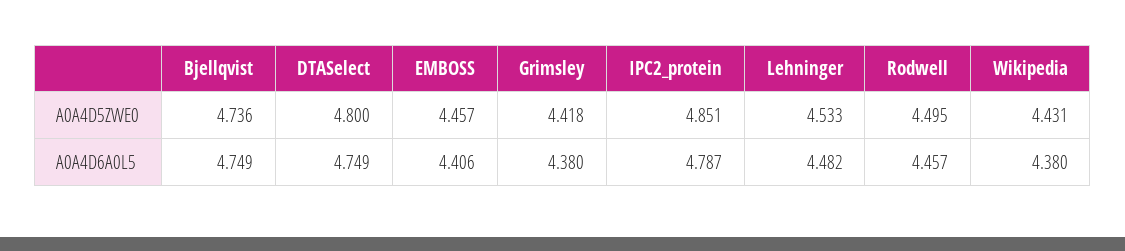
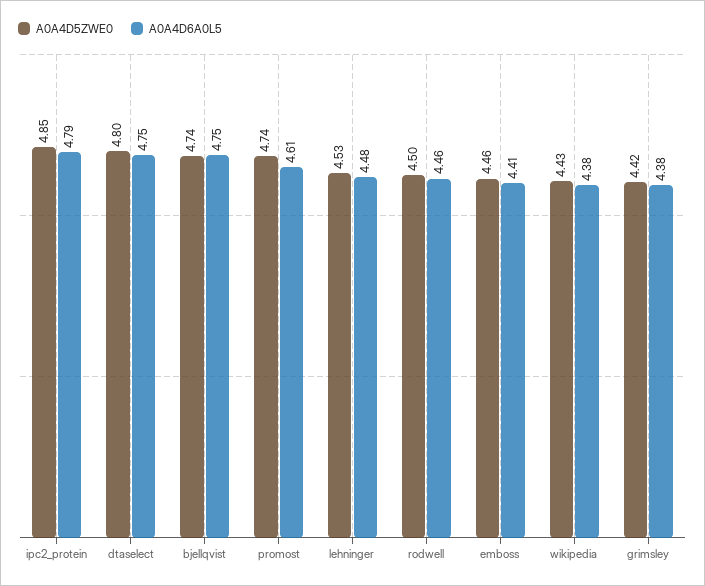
A0A4D5ZWE0, promost: none -> 4.74
A0A4D6A0L5, promost: none -> 4.61

